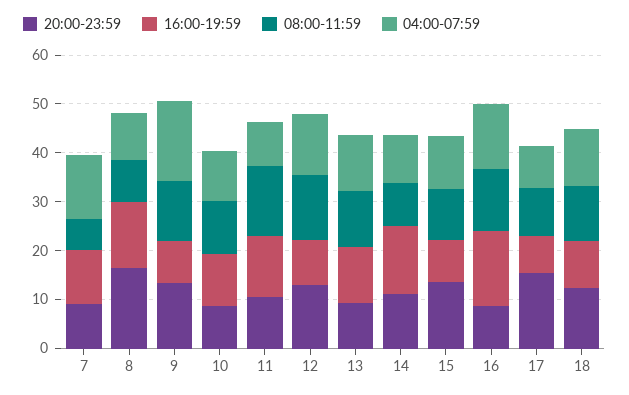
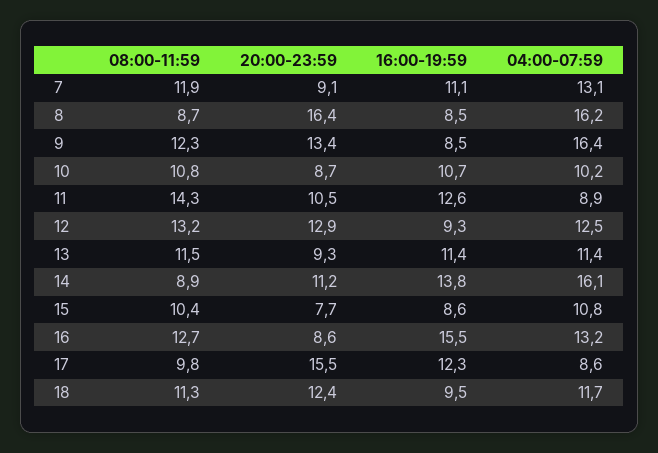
08:00-11:59, 7: 6 -> 11.9
16:00-19:59, 8: 14 -> 8.5
04:00-07:59, 8: 10 -> 16.2
04:00-07:59, 14: 10 -> 16.1
20:00-23:59, 15: 14 -> 7.7
16:00-19:59, 17: 8 -> 12.3

